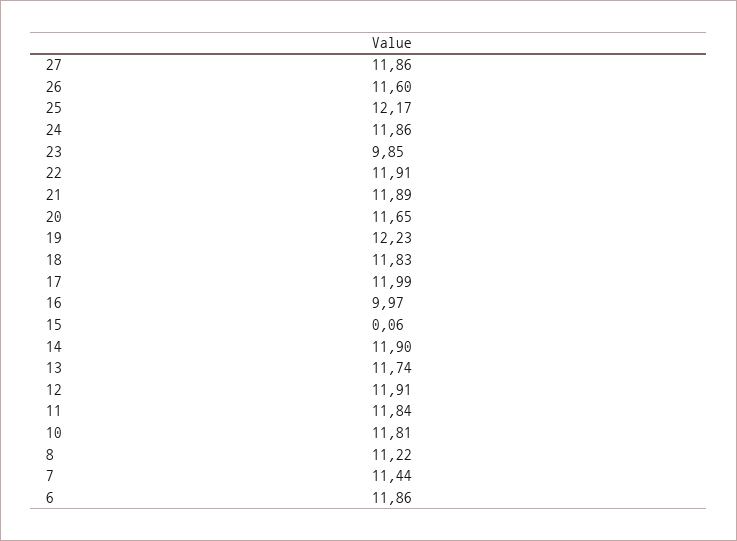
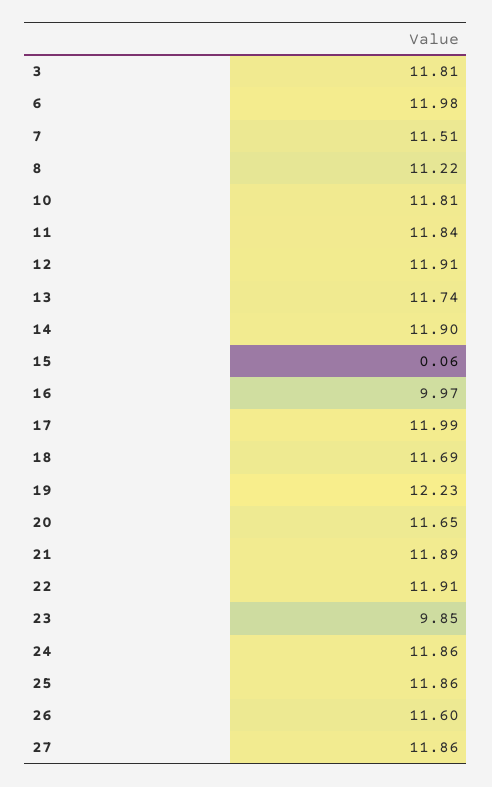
25: 12.17 -> 11.86
18: 11.83 -> 11.69
7: 11.44 -> 11.51
6: 11.86 -> 11.98
3: none -> 11.81

